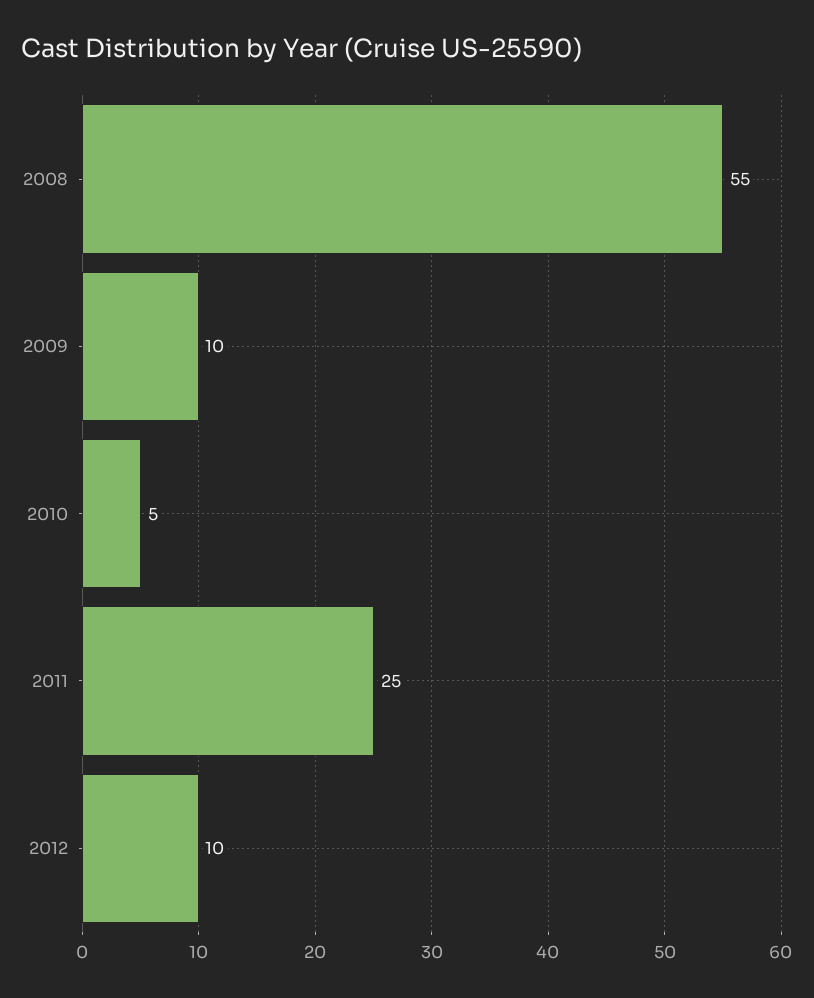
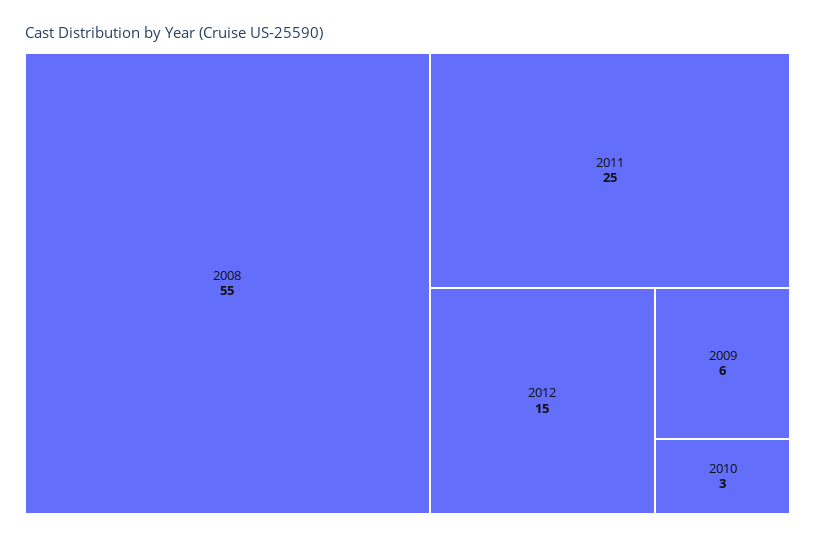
2009: 10 -> 6
2010: 5 -> 3
2012: 10 -> 15

